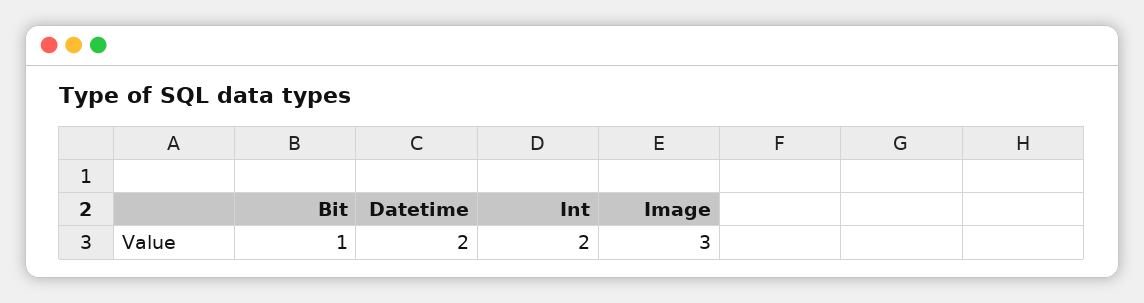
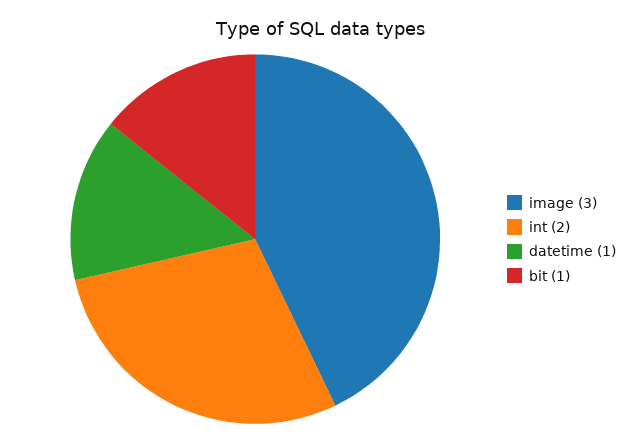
Datetime: 2 -> 1

